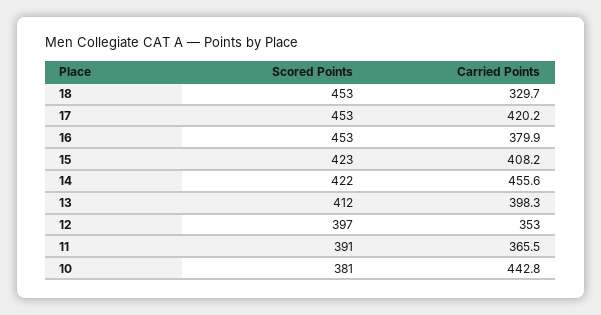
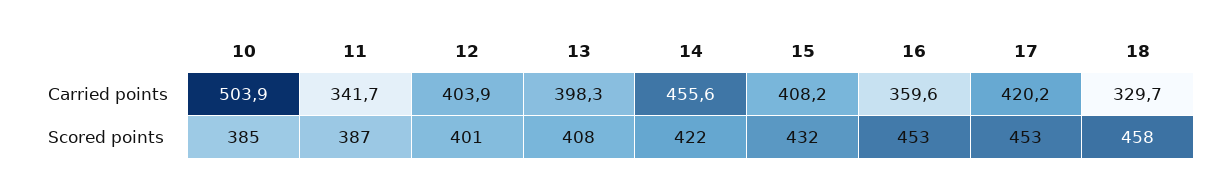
Scored Points, 18: 453 -> 458
Carried Points, 16: 379.9 -> 359.6
Scored Points, 15: 423 -> 432
Scored Points, 13: 412 -> 408
Scored Points, 12: 397 -> 401
Carried Points, 12: 353 -> 403.9
Scored Points, 11: 391 -> 387
Carried Points, 11: 365.5 -> 341.7
Scored Points, 10: 381 -> 385
Carried Points, 10: 442.8 -> 503.9

